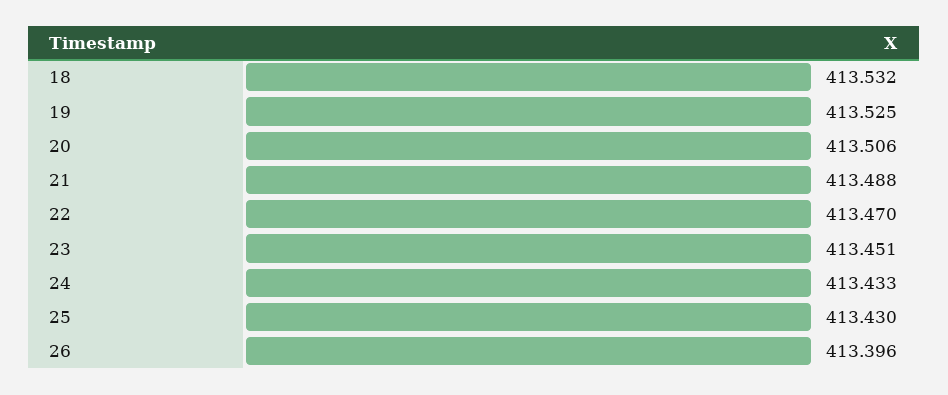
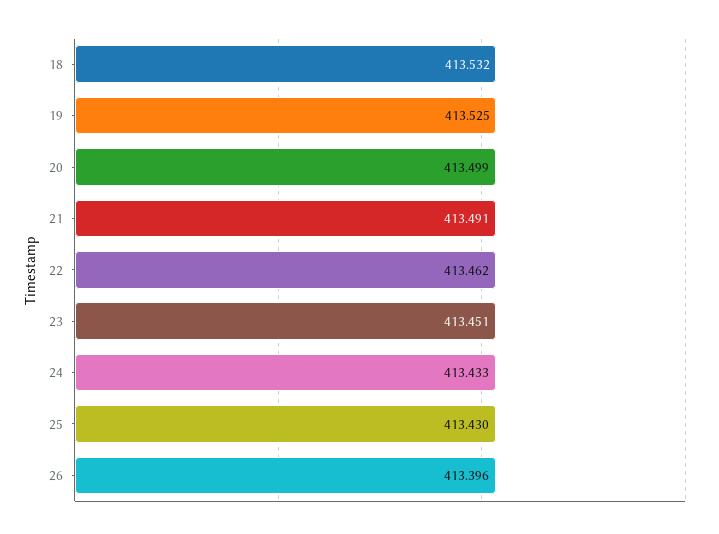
20: 413.506 -> 413.499
21: 413.488 -> 413.491
22: 413.47 -> 413.462

